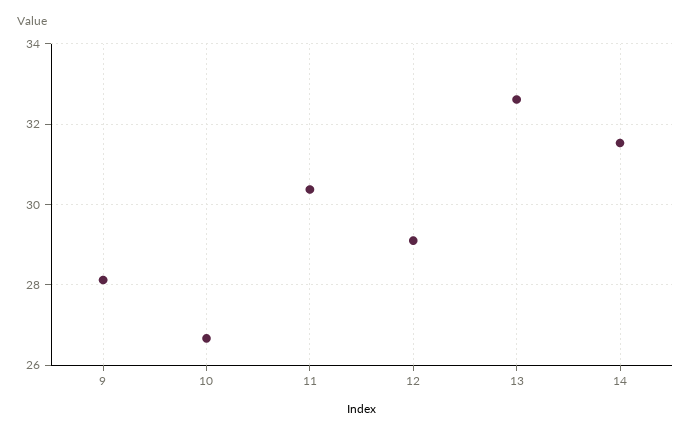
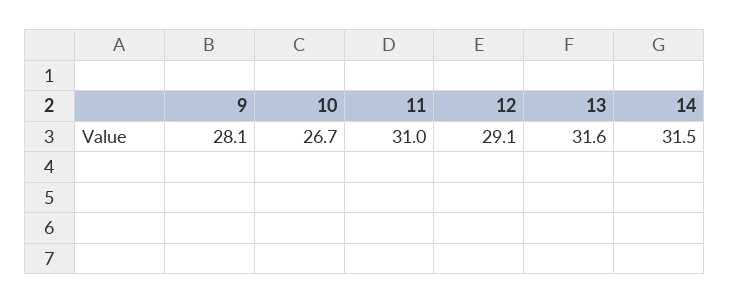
11: 30.4 -> 31
13: 32.6 -> 31.6

